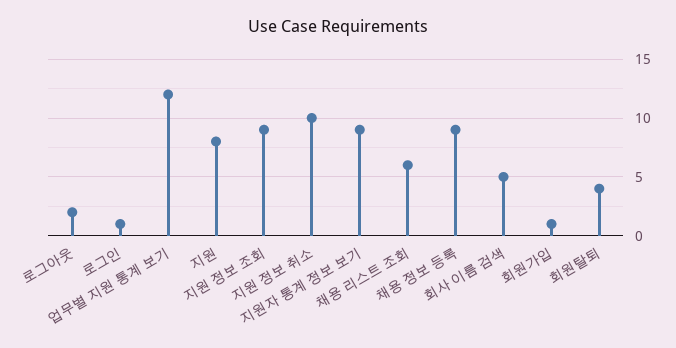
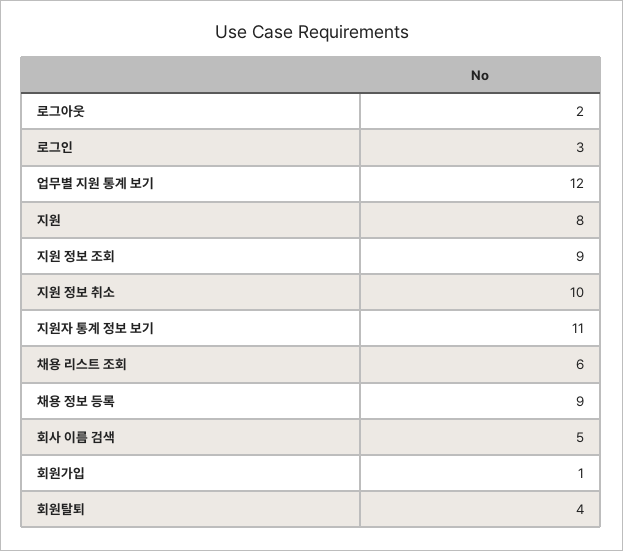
로그인: 1 -> 3
지원자 통계 정보 보기: 9 -> 11

